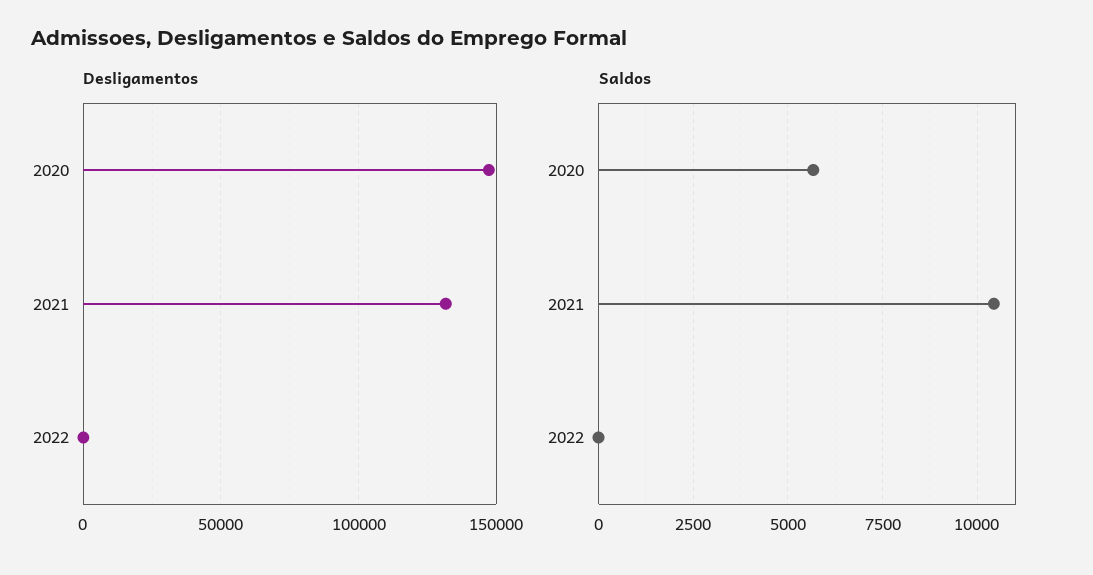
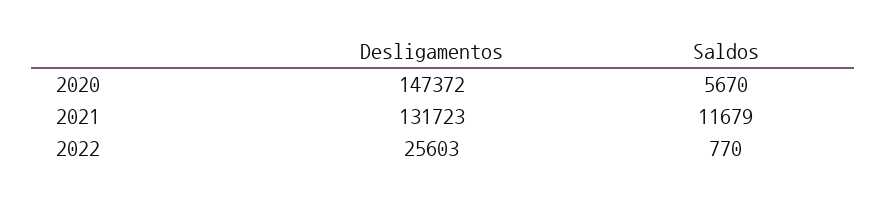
Desligamentos, 2022: 0 -> 25603
Saldos, 2021: 10500 -> 11679
Saldos, 2022: 0 -> 770

